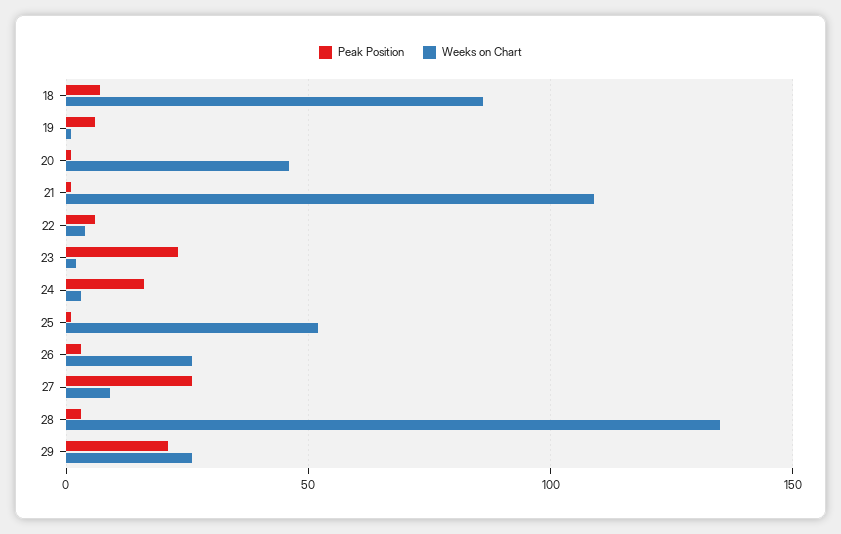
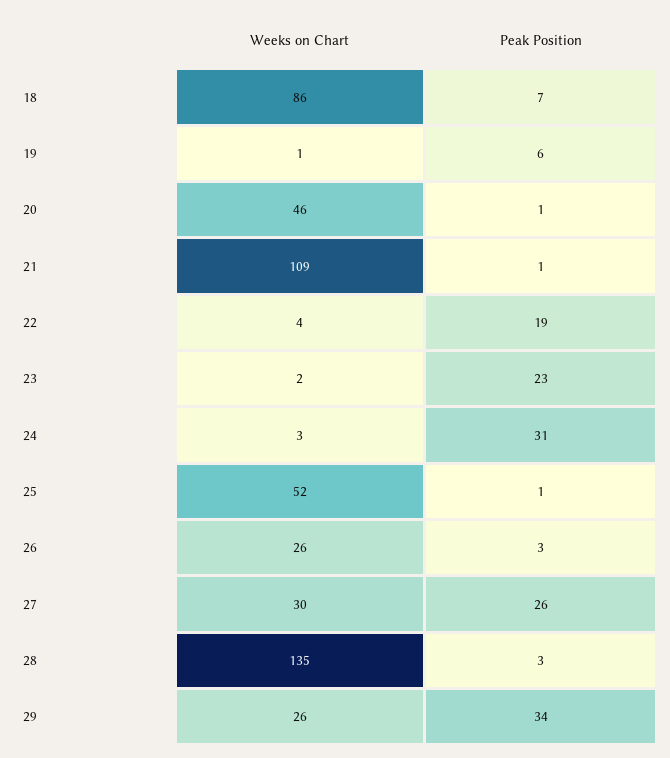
Peak Position, 22: 5 -> 19
Peak Position, 24: 15 -> 31
Weeks on Chart, 27: 10 -> 30
Peak Position, 29: 20 -> 34

